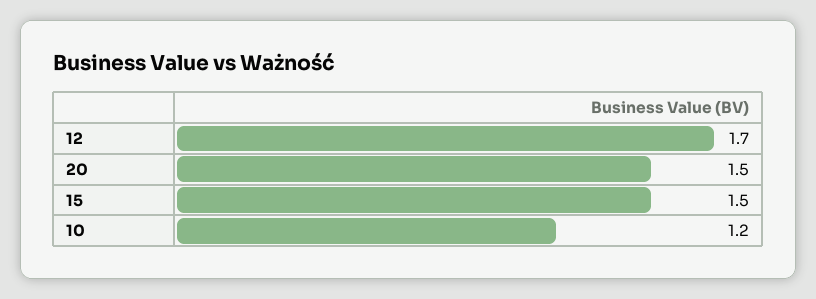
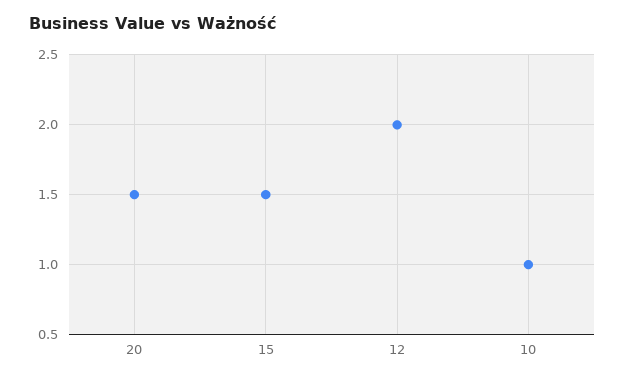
12: 1.7 -> 2
10: 1.2 -> 1

